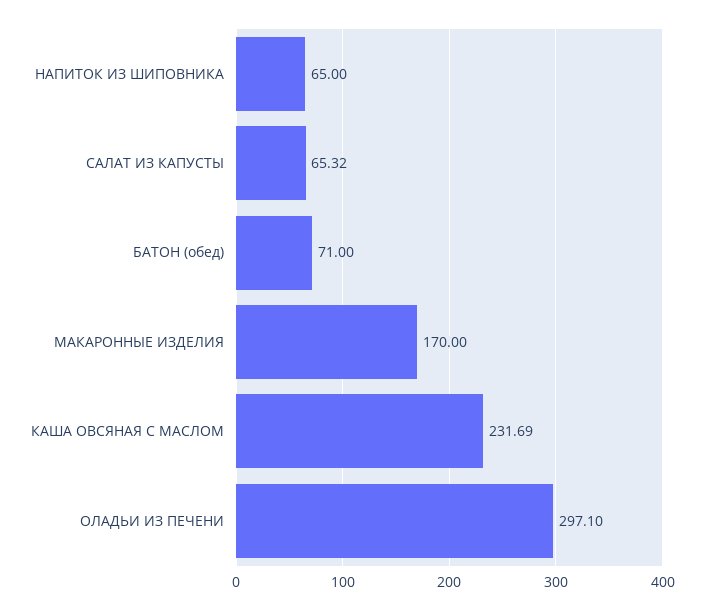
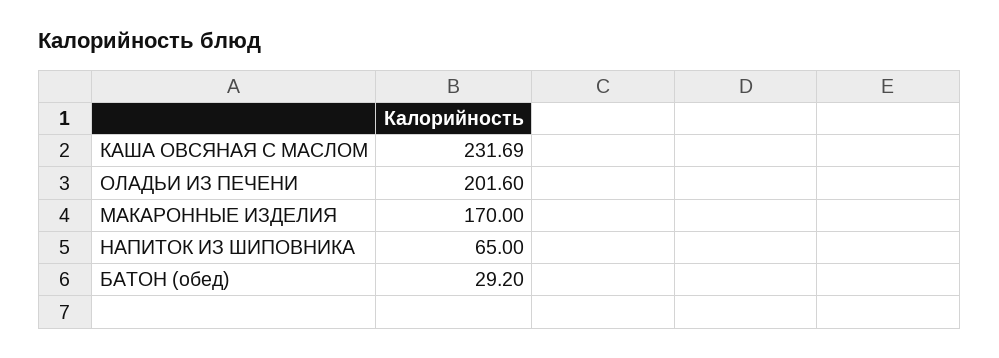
САЛАТ ИЗ КАПУСТЫ: 65.32 -> none
БАТОН (обед): 71 -> 29.2
ОЛАДЬИ ИЗ ПЕЧЕНИ: 297.1 -> 201.6

